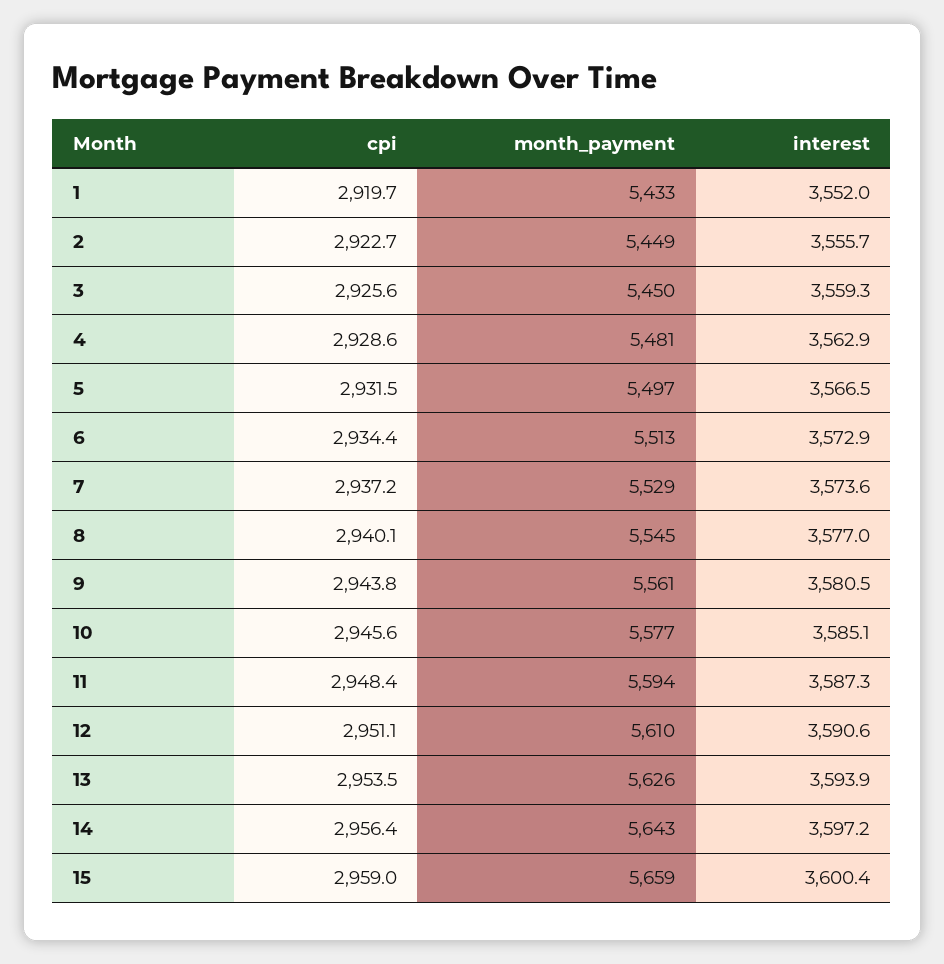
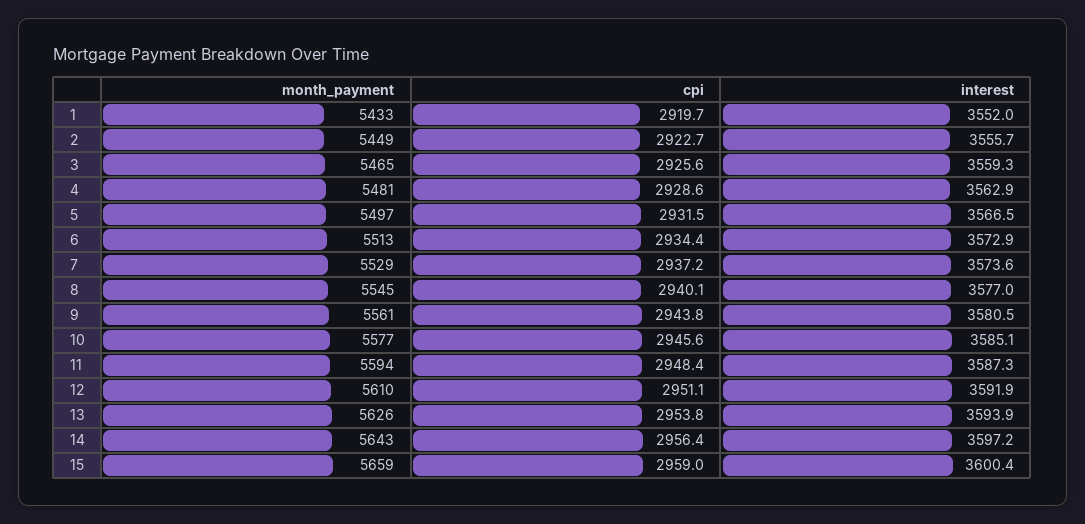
month_payment, 3: 5450 -> 5465
interest, 12: 3590.6 -> 3591.9
cpi, 13: 2953.5 -> 2953.8

